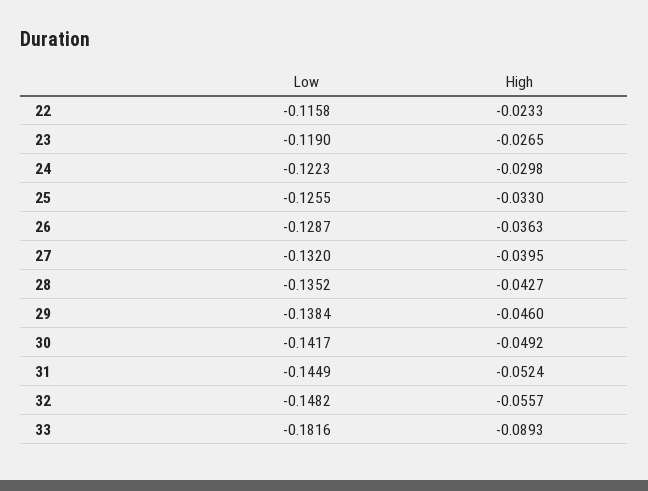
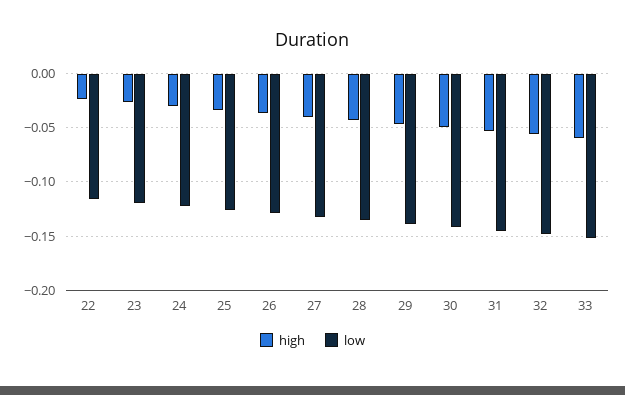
Low, 33: -0.1816 -> -0.15
High, 33: -0.0893 -> -0.06

